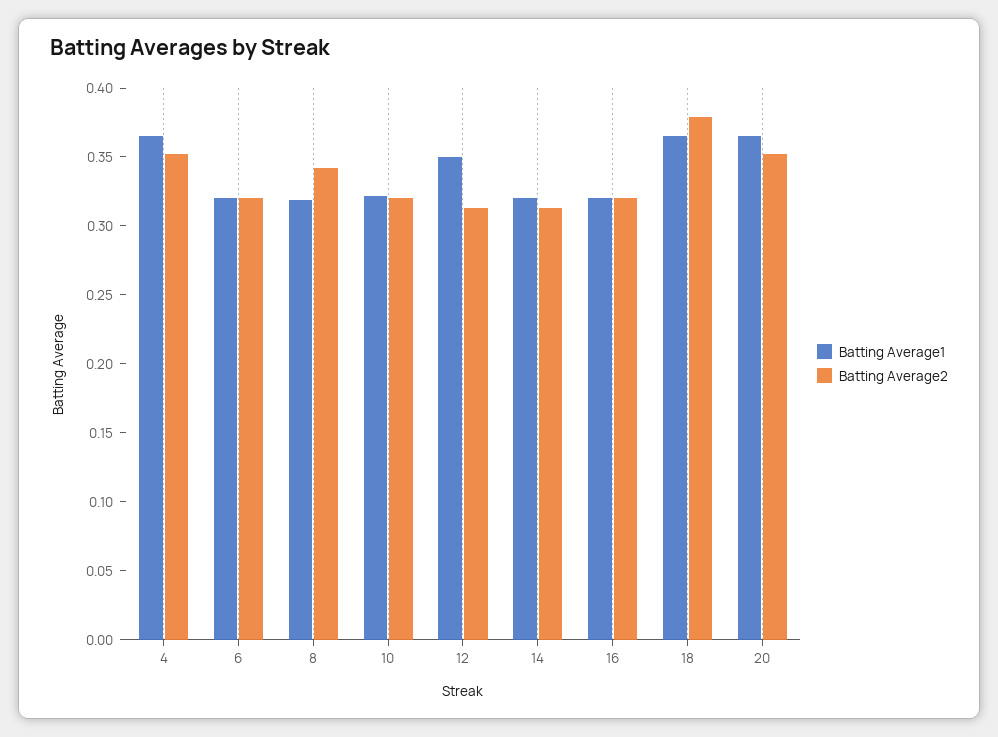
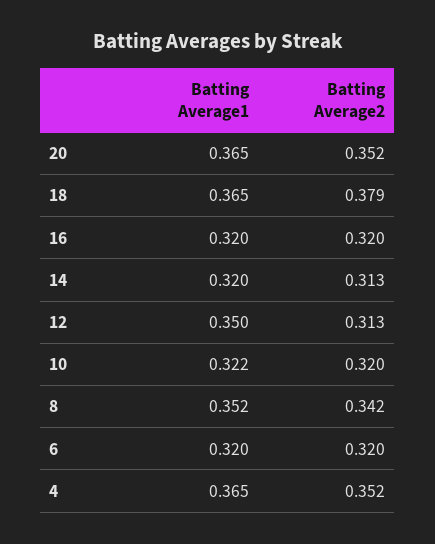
Batting Average1, 8: 0.32 -> 0.352

